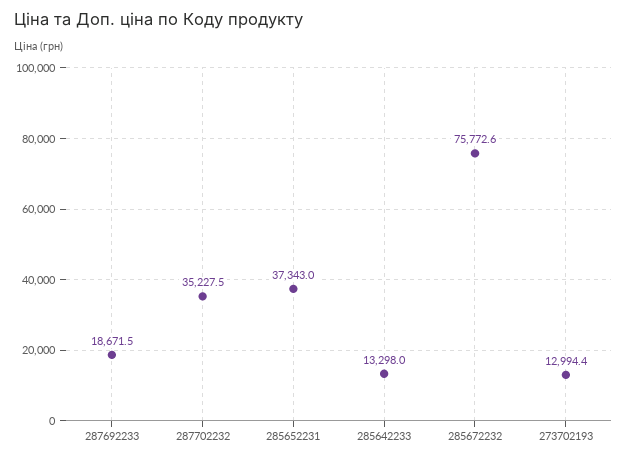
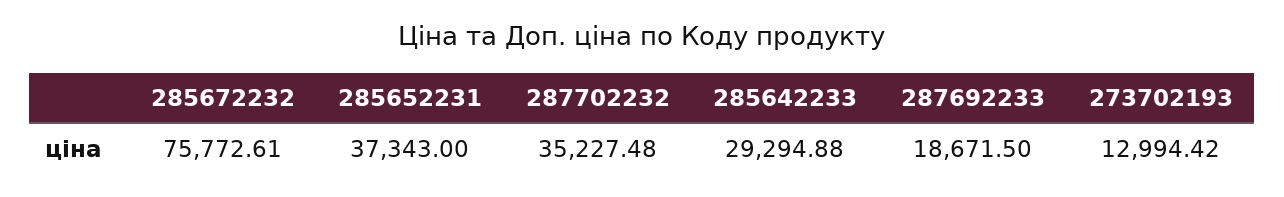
285642233: 13298 -> 29294.88

